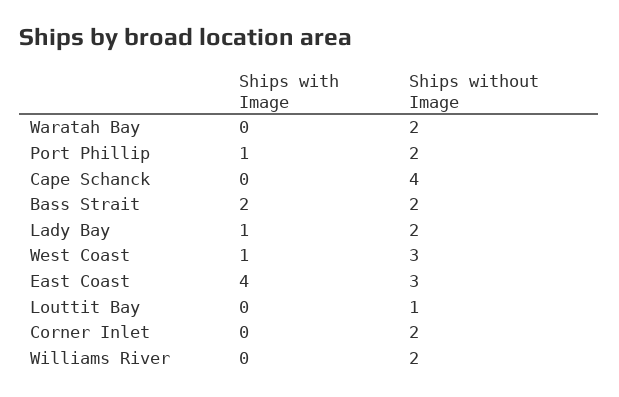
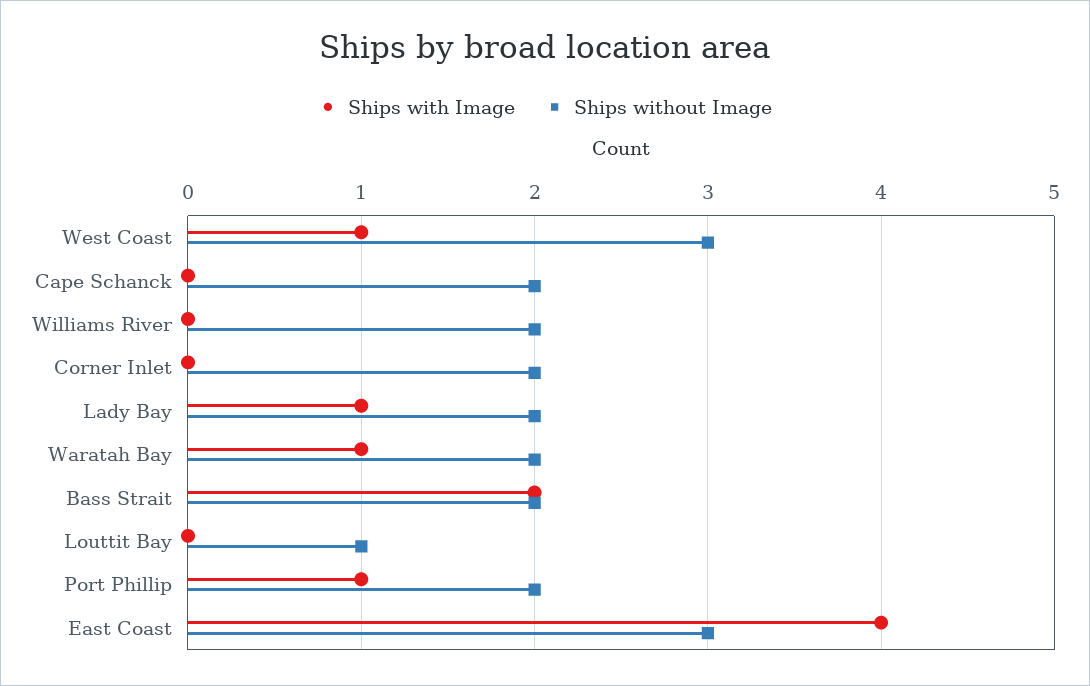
Ships with Image, Waratah Bay: 0 -> 1
Ships without Image, Cape Schanck: 4 -> 2

